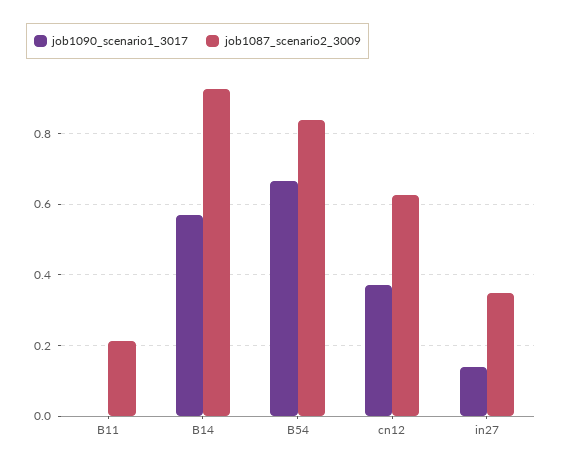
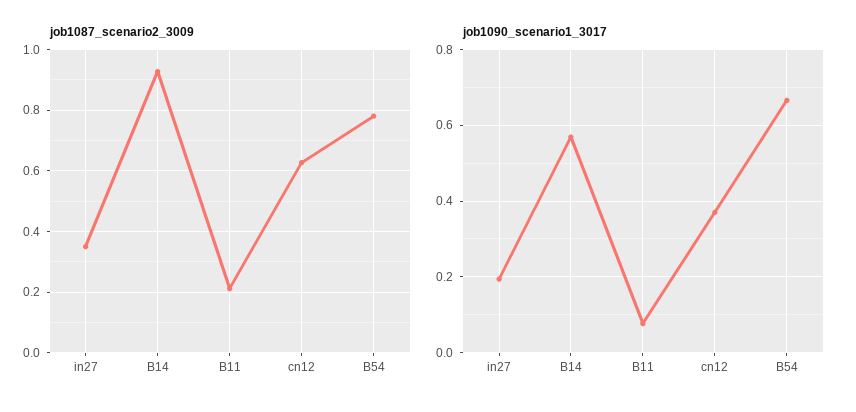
job1090_scenario1_3017, B11: 0 -> 0.08
job1087_scenario2_3009, B54: 0.84 -> 0.78
job1090_scenario1_3017, in27: 0.14 -> 0.2

